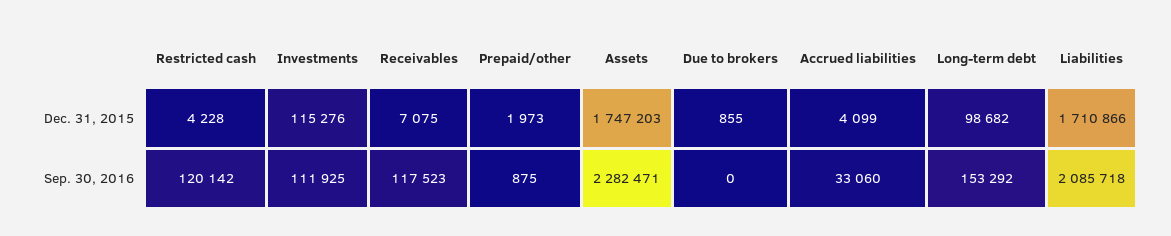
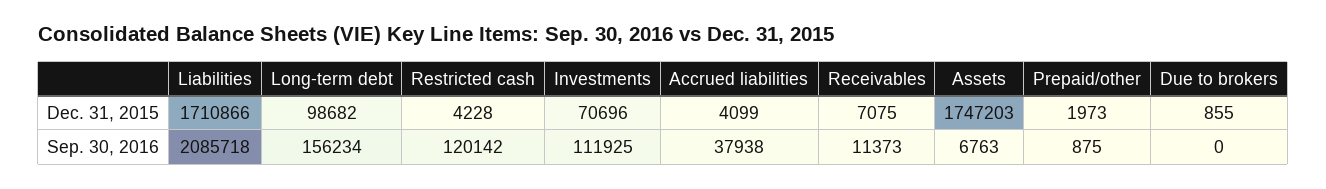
Investments, Dec. 31, 2015: 115276 -> 70696
Receivables, Sep. 30, 2016: 117523 -> 11373
Assets, Sep. 30, 2016: 2282471 -> 6763
Accrued liabilities, Sep. 30, 2016: 33060 -> 37938
Long-term debt, Sep. 30, 2016: 153292 -> 156234

